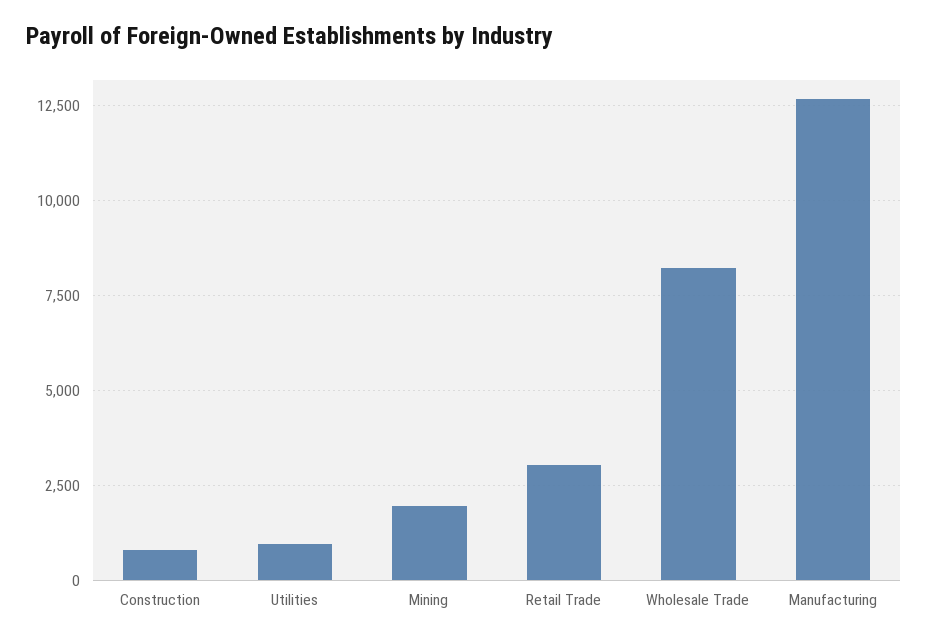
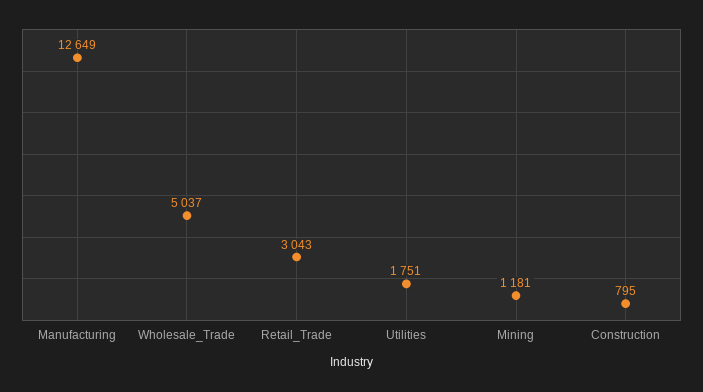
Utilities: 1000 -> 1751
Mining: 2000 -> 1181
Wholesale Trade: 8250 -> 5037

